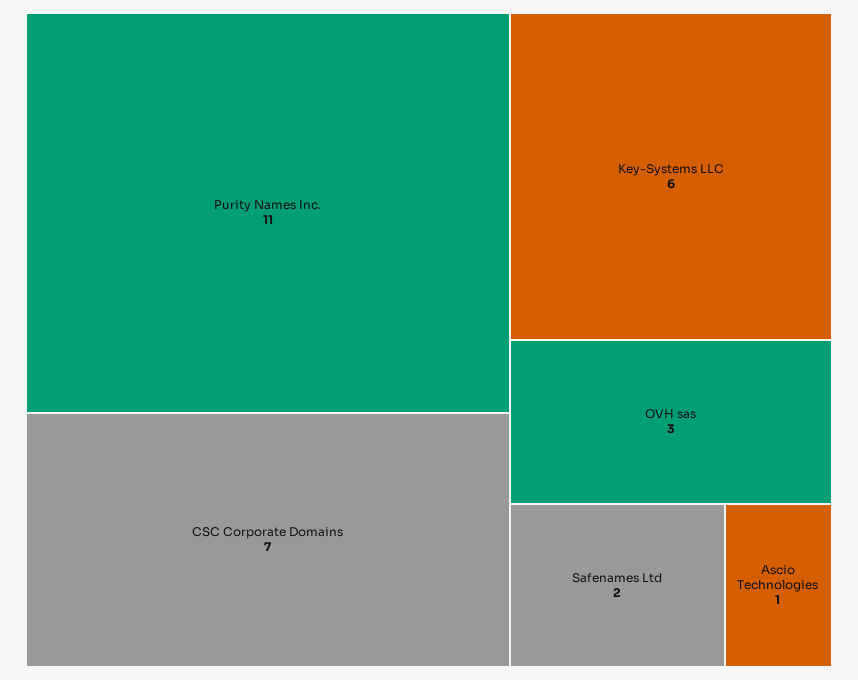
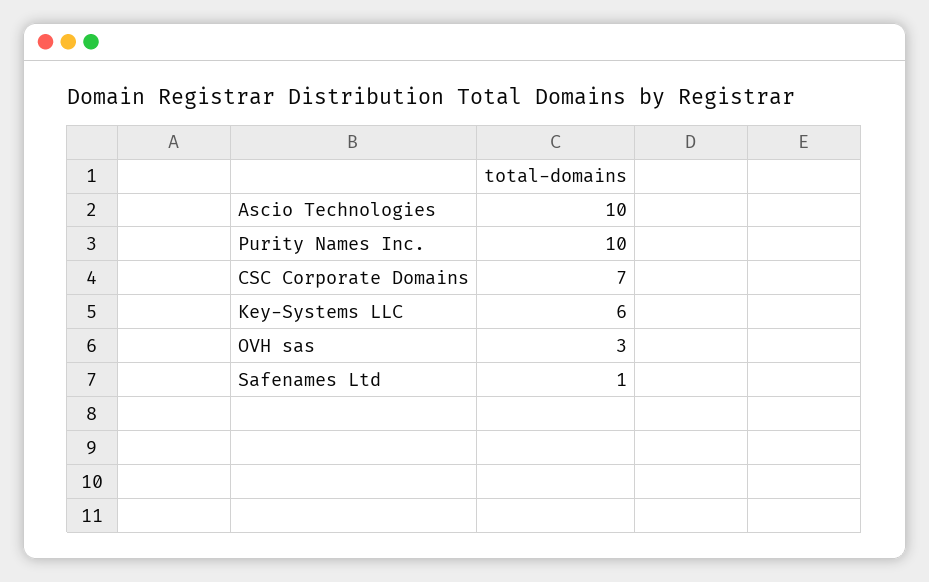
Purity Names Inc.: 11 -> 10
Safenames Ltd: 2 -> 1
Ascio Technologies: 1 -> 10

